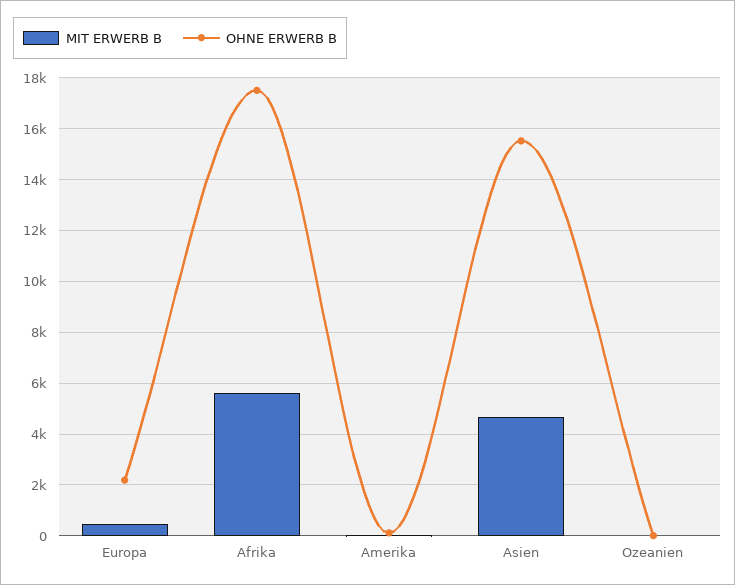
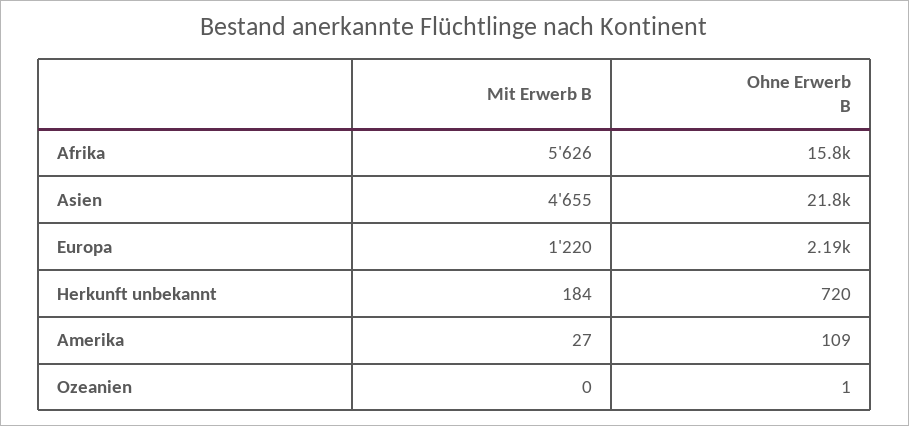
MIT ERWERB B, Europa: 500 -> 1220
OHNE ERWERB B, Afrika: 17500 -> 15800
OHNE ERWERB B, Asien: 15500 -> 21800
MIT ERWERB B, Herkunft unbekannt: none -> 184
OHNE ERWERB B, Herkunft unbekannt: none -> 720

